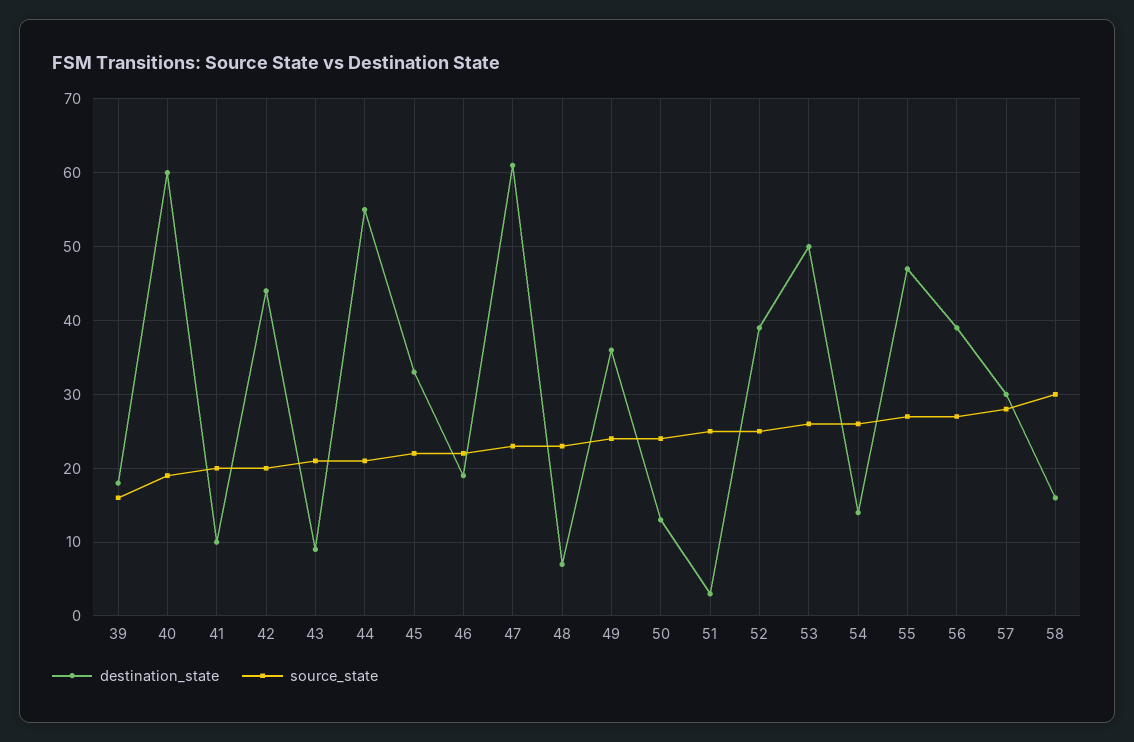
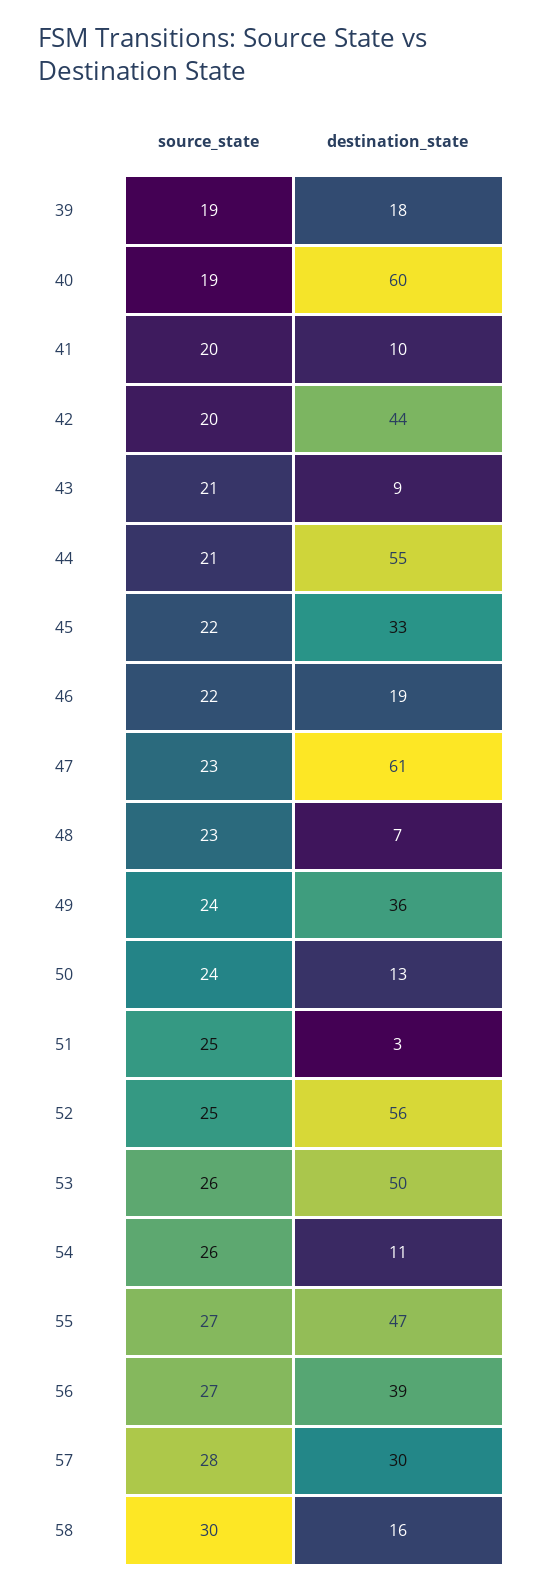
source_state, 39: 16 -> 19
destination_state, 52: 39 -> 56
destination_state, 54: 14 -> 11

